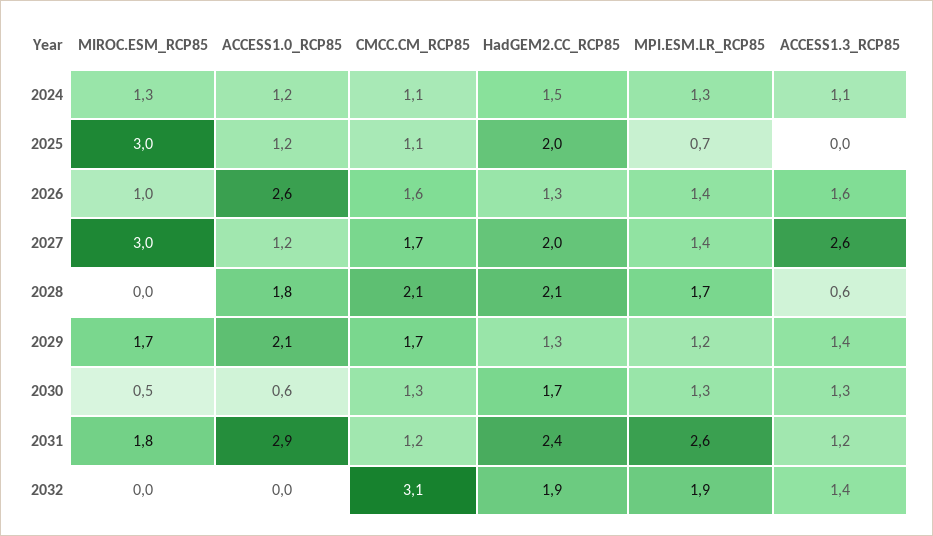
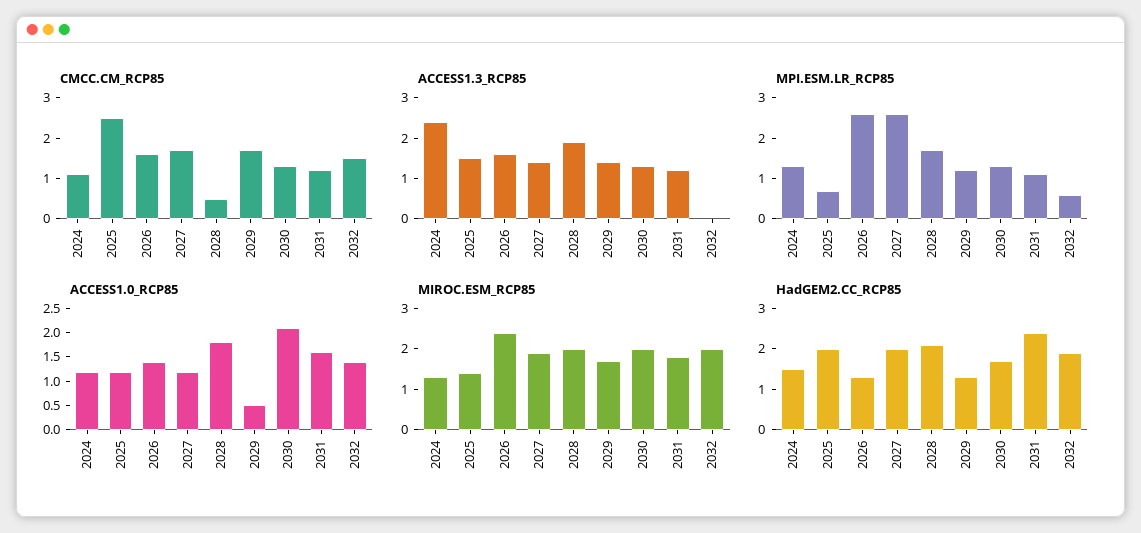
ACCESS1.3_RCP85, 2024: 1.1 -> 2.5
MIROC.ESM_RCP85, 2025: 3 -> 1.5
CMCC.CM_RCP85, 2025: 1.1 -> 2.5
ACCESS1.3_RCP85, 2025: 0 -> 1.5
MIROC.ESM_RCP85, 2026: 1 -> 2.5
ACCESS1.0_RCP85, 2026: 2.6 -> 1.5
MPI.ESM.LR_RCP85, 2026: 1.4 -> 2.5
MIROC.ESM_RCP85, 2027: 3 -> 2
MPI.ESM.LR_RCP85, 2027: 1.4 -> 2.5
ACCESS1.3_RCP85, 2027: 2.6 -> 1.5
MIROC.ESM_RCP85, 2028: 0 -> 2
CMCC.CM_RCP85, 2028: 2.1 -> 0.5
ACCESS1.3_RCP85, 2028: 0.6 -> 2
ACCESS1.0_RCP85, 2029: 2.1 -> 0.5
MIROC.ESM_RCP85, 2030: 0.5 -> 2
ACCESS1.0_RCP85, 2030: 0.6 -> 2
ACCESS1.0_RCP85, 2031: 2.9 -> 1.5
MPI.ESM.LR_RCP85, 2031: 2.6 -> 1
MIROC.ESM_RCP85, 2032: 0 -> 2
ACCESS1.0_RCP85, 2032: 0 -> 1.5
CMCC.CM_RCP85, 2032: 3.1 -> 1.5
MPI.ESM.LR_RCP85, 2032: 1.9 -> 0.5
ACCESS1.3_RCP85, 2032: 1.4 -> 0

